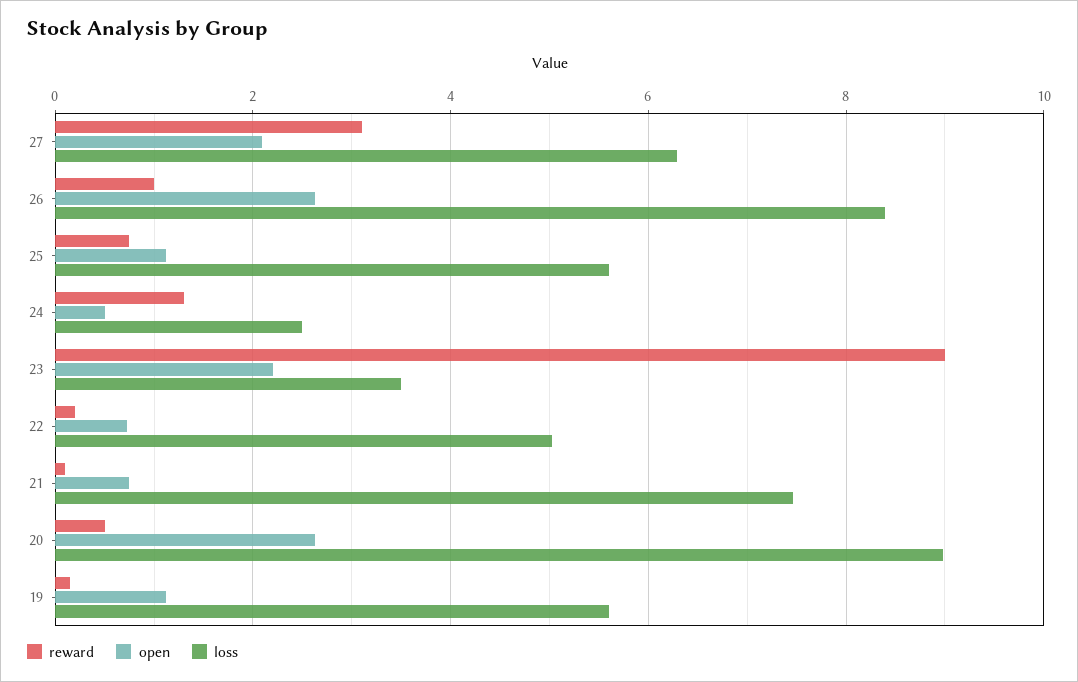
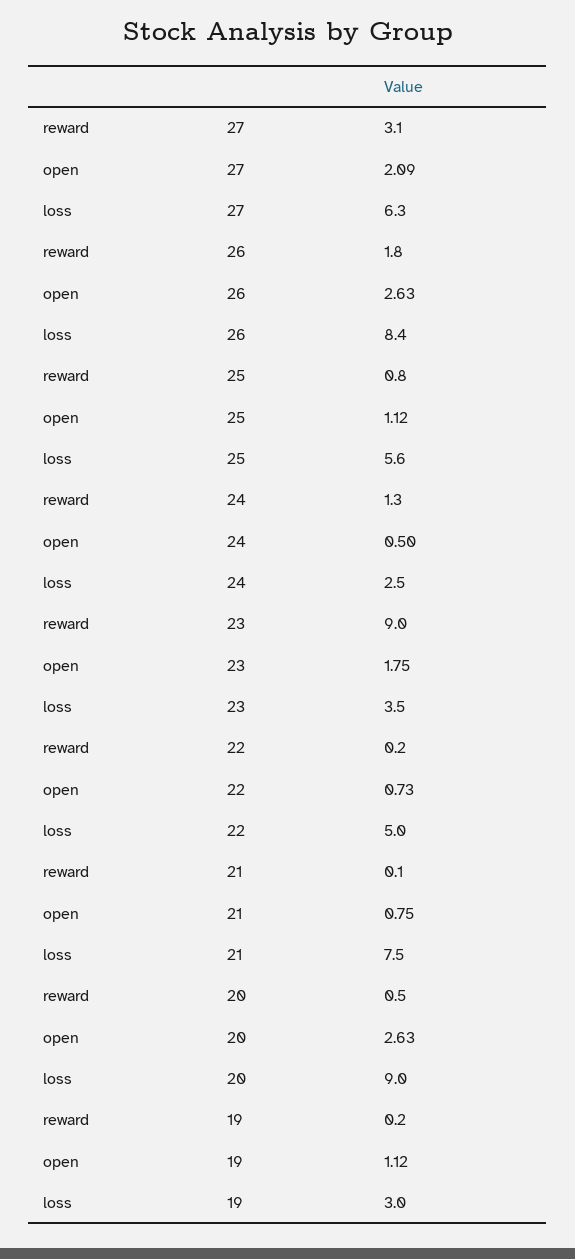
reward, 26: 1 -> 1.8
open, 23: 2.2 -> 1.75
loss, 19: 5.6 -> 3

